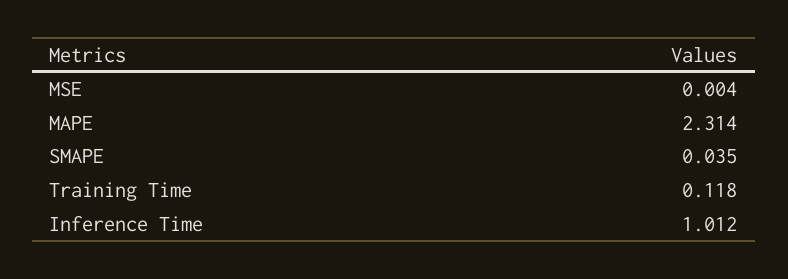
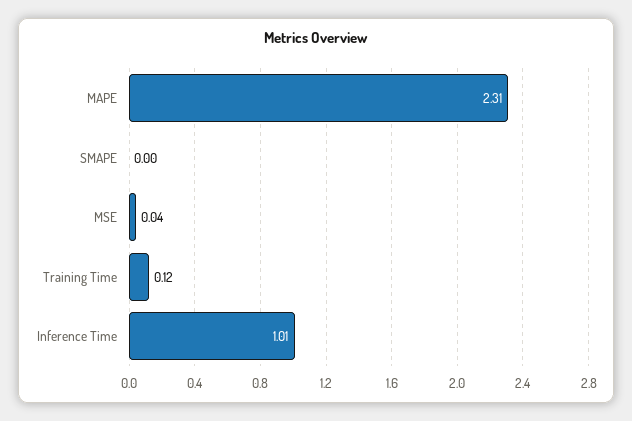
MSE: 0.004 -> 0.04
SMAPE: 0.035 -> 0

